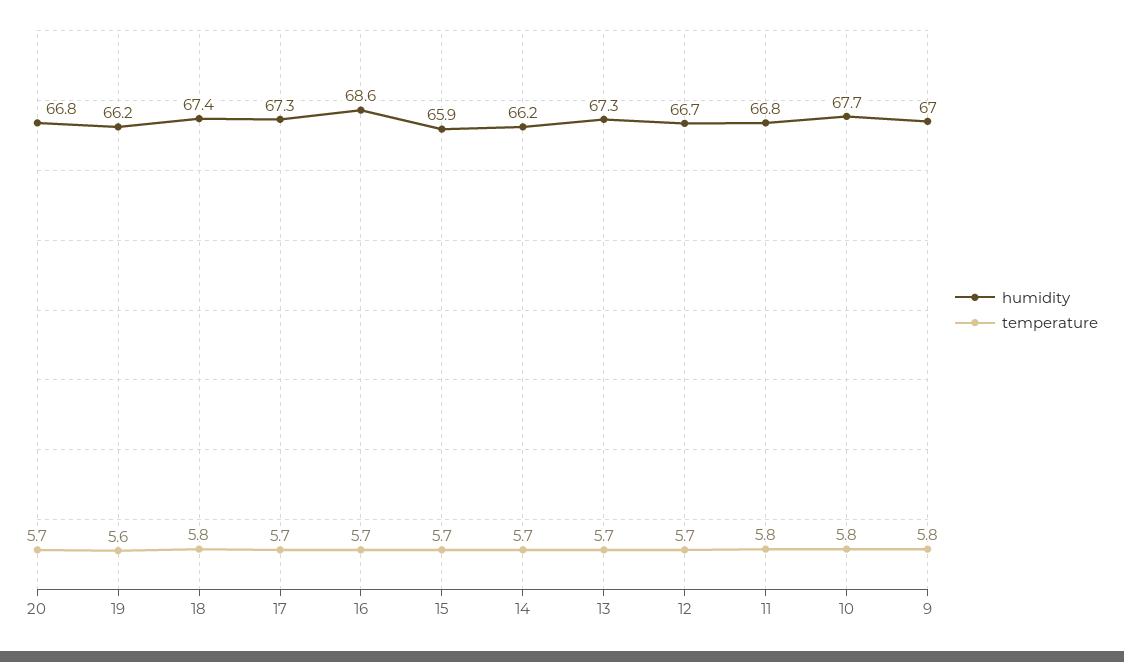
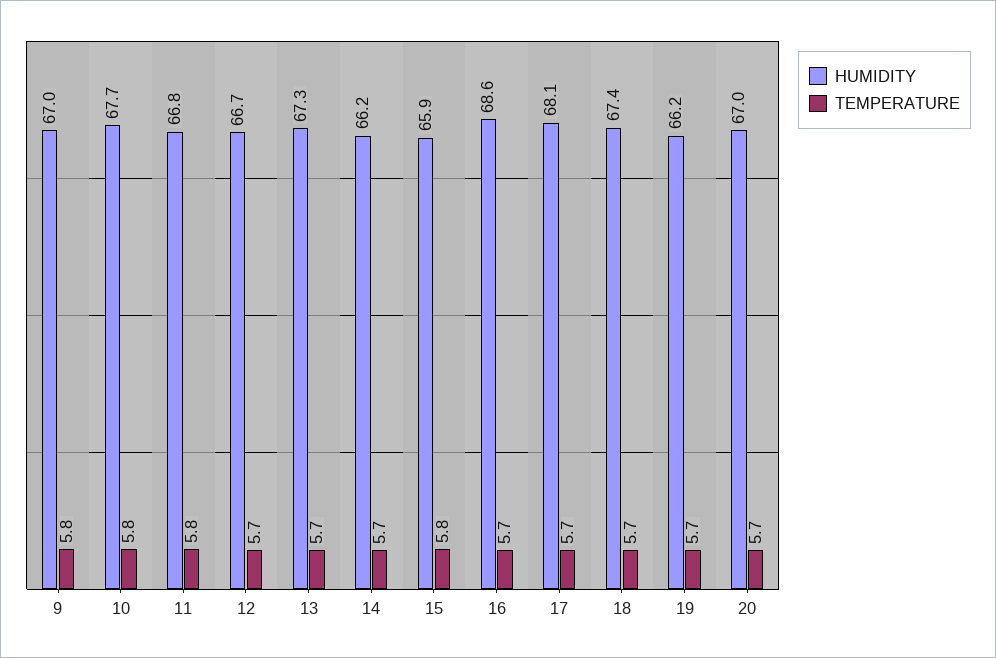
humidity, 20: 66.8 -> 67
temperature, 19: 5.6 -> 5.7
temperature, 18: 5.8 -> 5.7
humidity, 17: 67.3 -> 68.1
temperature, 15: 5.7 -> 5.8

